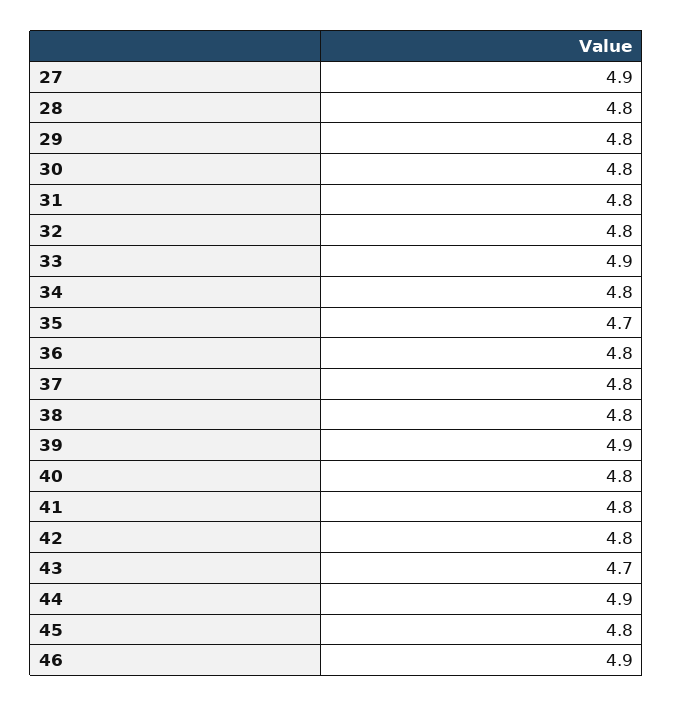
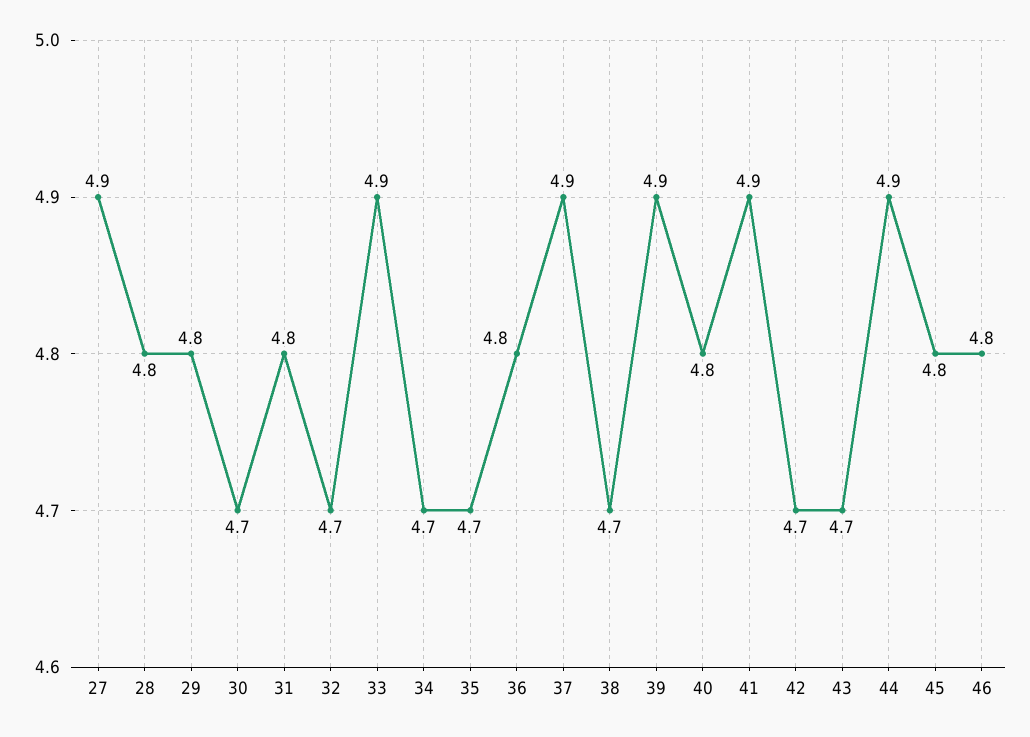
30: 4.8 -> 4.7
32: 4.8 -> 4.7
34: 4.8 -> 4.7
37: 4.8 -> 4.9
38: 4.8 -> 4.7
41: 4.8 -> 4.9
42: 4.8 -> 4.7
46: 4.9 -> 4.8

